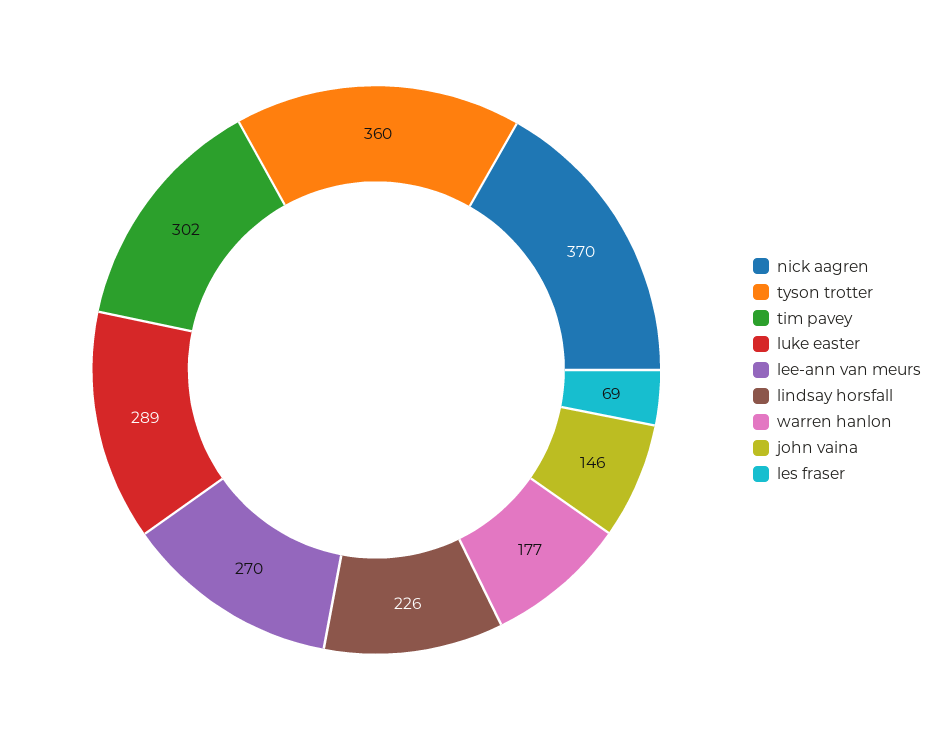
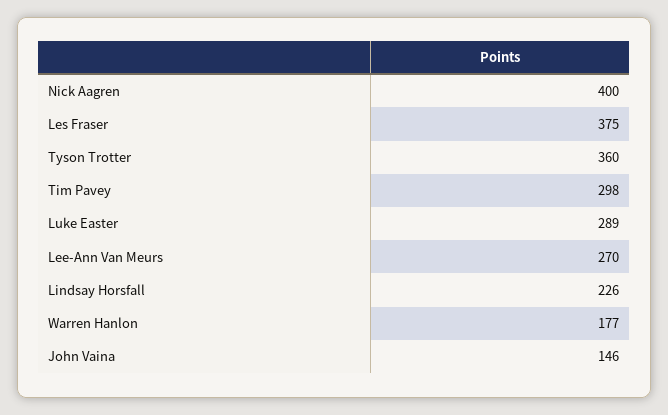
nick aagren: 370 -> 400
tim pavey: 302 -> 298
les fraser: 69 -> 375

